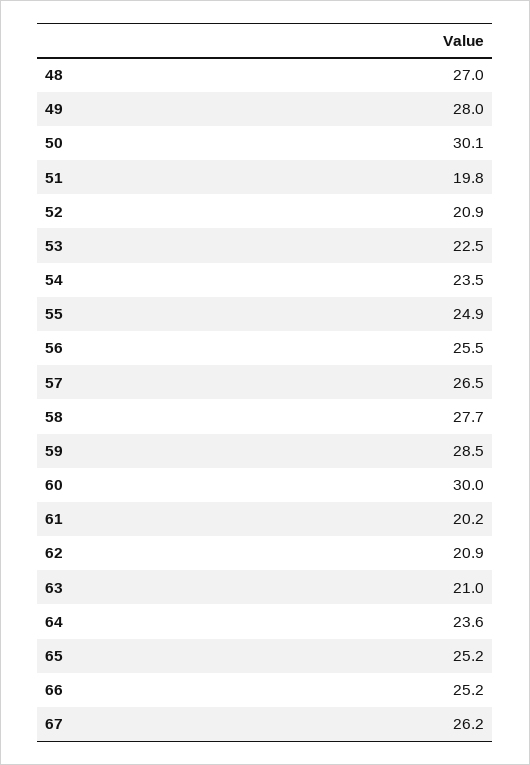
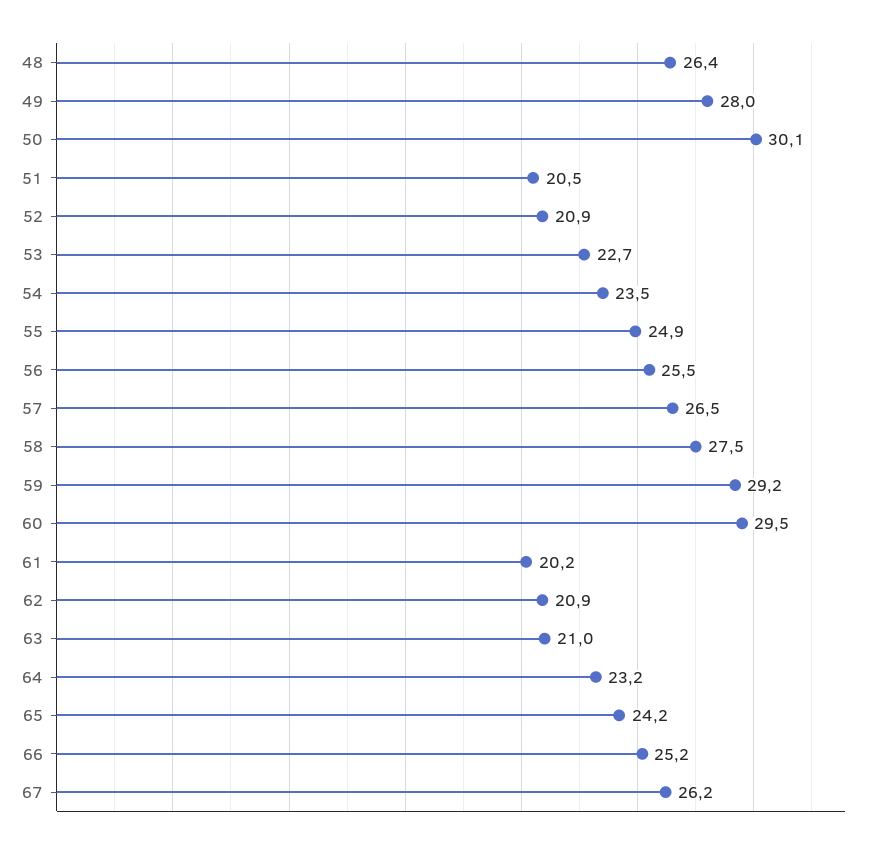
48: 27 -> 26.4
51: 19.8 -> 20.5
53: 22.5 -> 22.7
58: 27.7 -> 27.5
59: 28.5 -> 29.2
60: 30 -> 29.5
64: 23.6 -> 23.2
65: 25.2 -> 24.2

